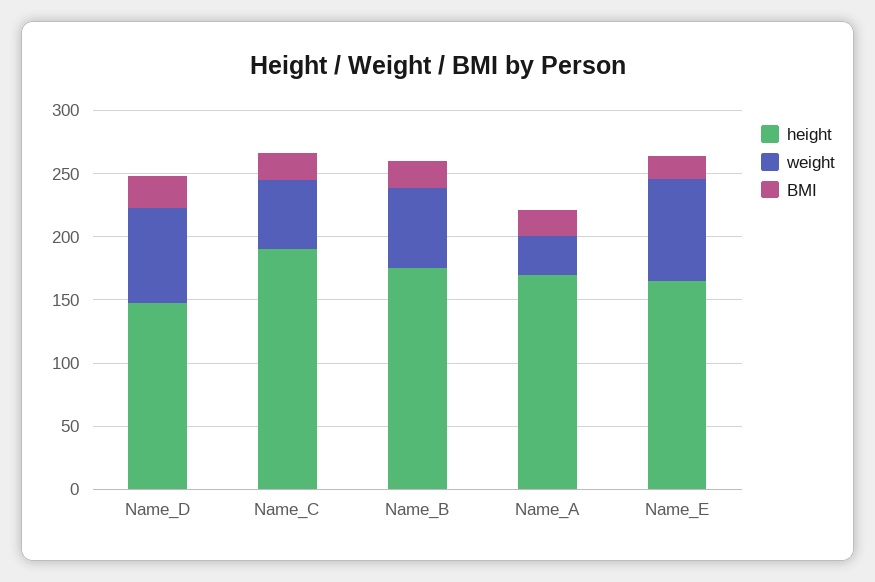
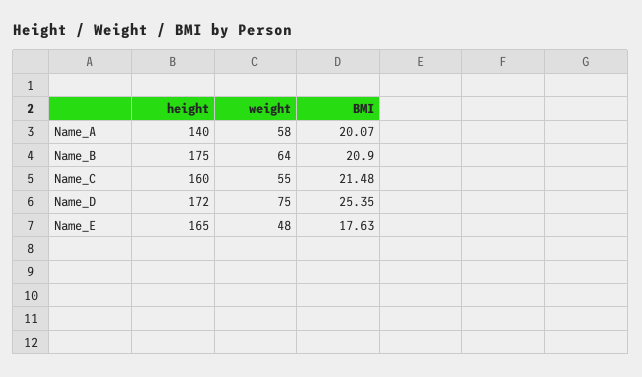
height, Name_D: 150 -> 172
height, Name_C: 190 -> 160
height, Name_A: 170 -> 140
weight, Name_A: 30 -> 58
weight, Name_E: 80 -> 48

